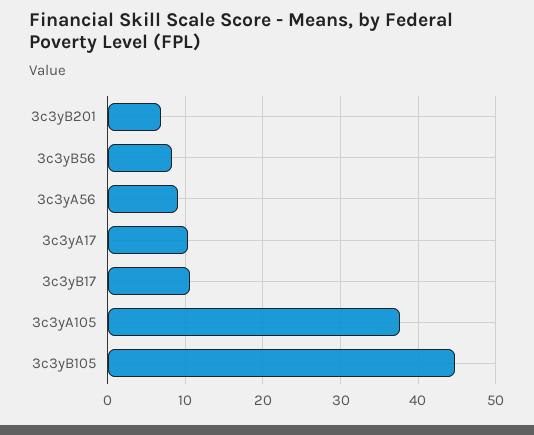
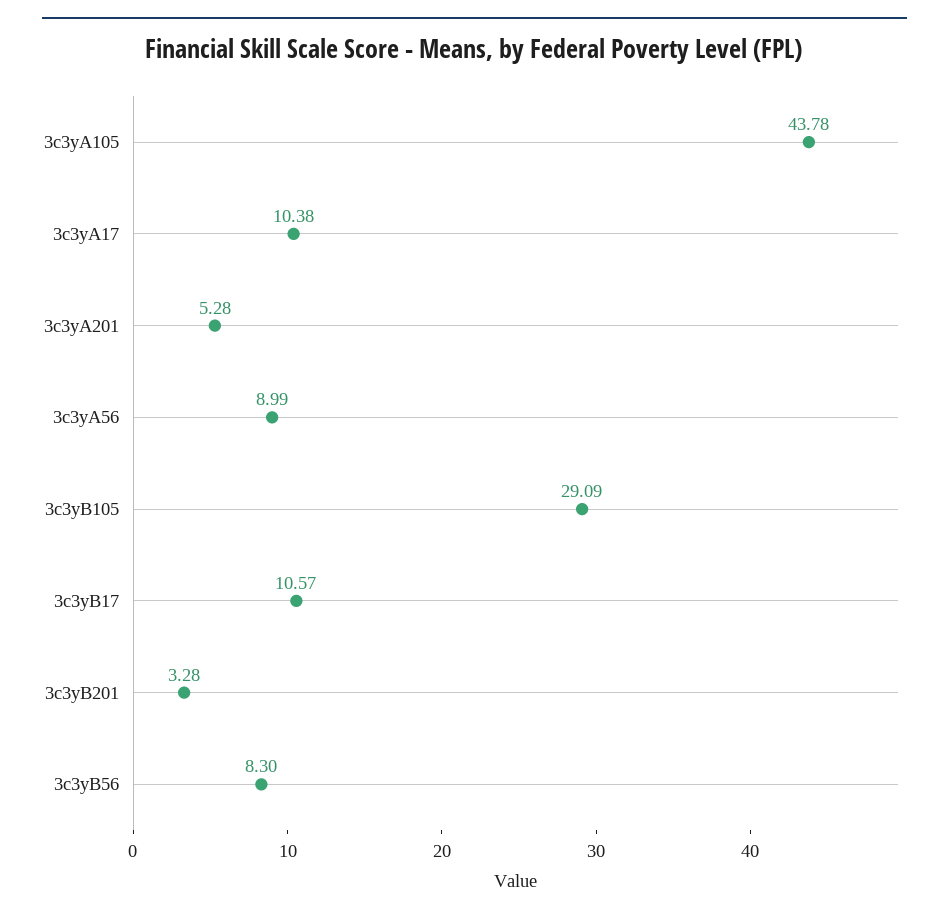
3c3yB201: 7 -> 3.28
3c3yA105: 38 -> 43.78
3c3yB105: 45 -> 29.09
3c3yA201: none -> 5.28

